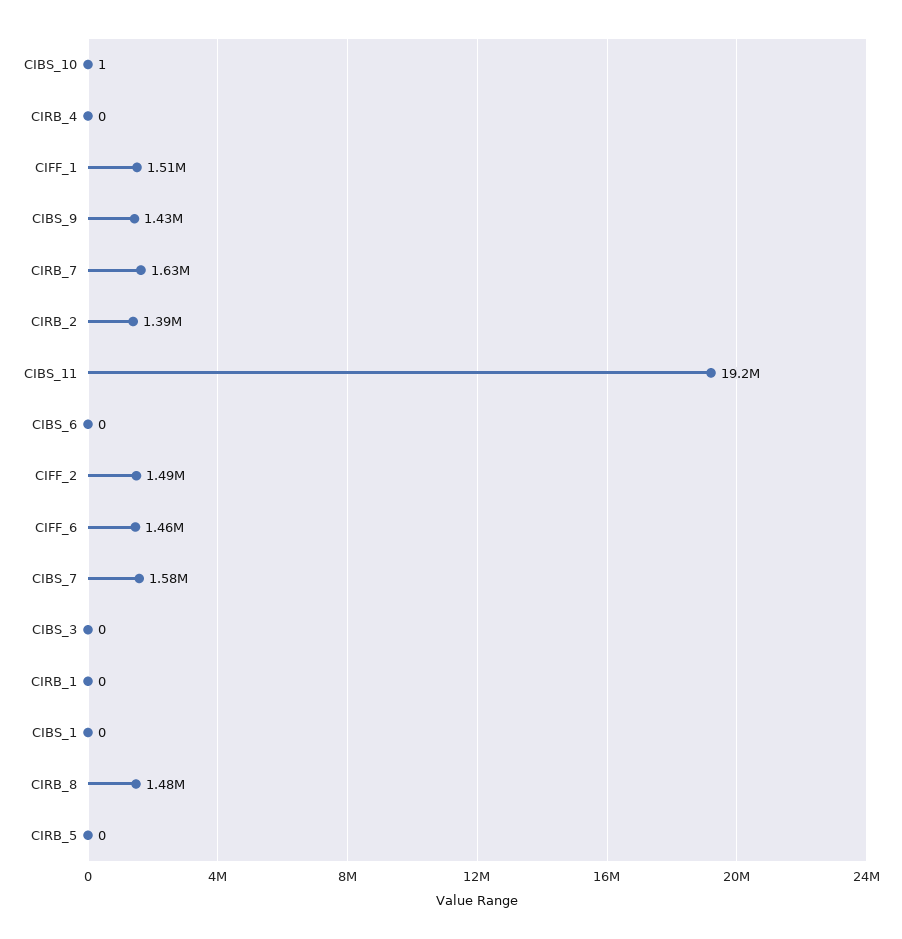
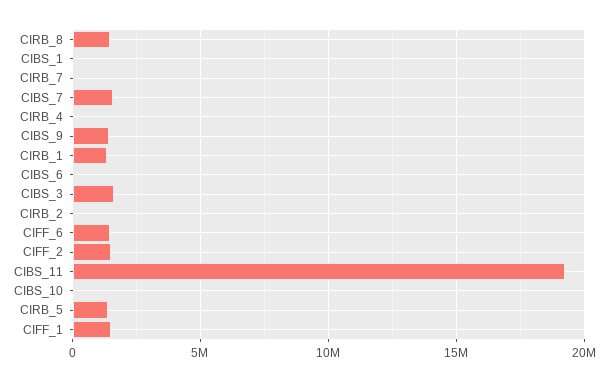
CIRB_7: 1630000 -> 0
CIRB_2: 1390000 -> 0
CIBS_3: 0 -> 1500000
CIRB_1: 0 -> 1500000
CIRB_5: 0 -> 1500000

